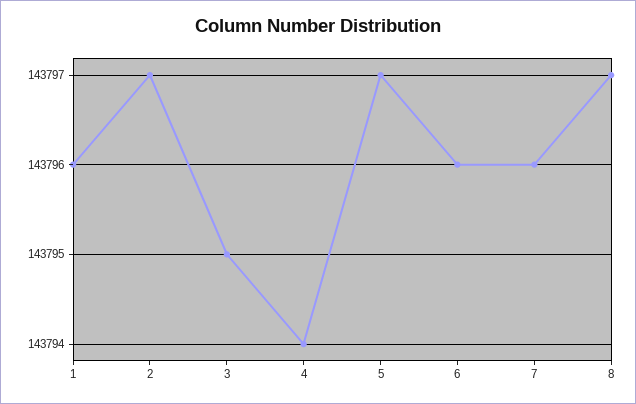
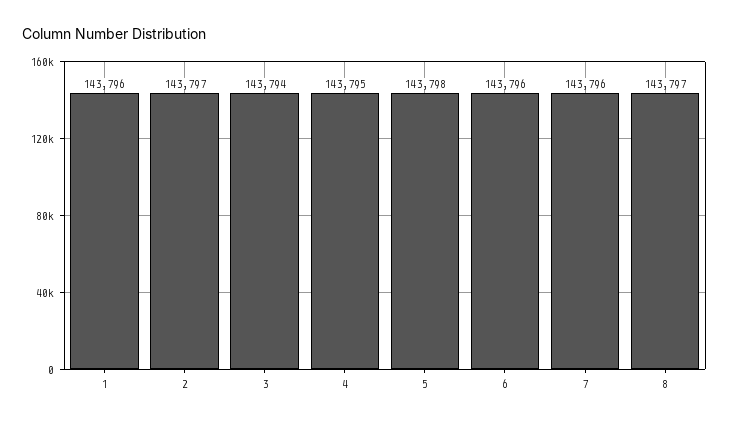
3: 143795 -> 143794
4: 143794 -> 143795
5: 143797 -> 143798

